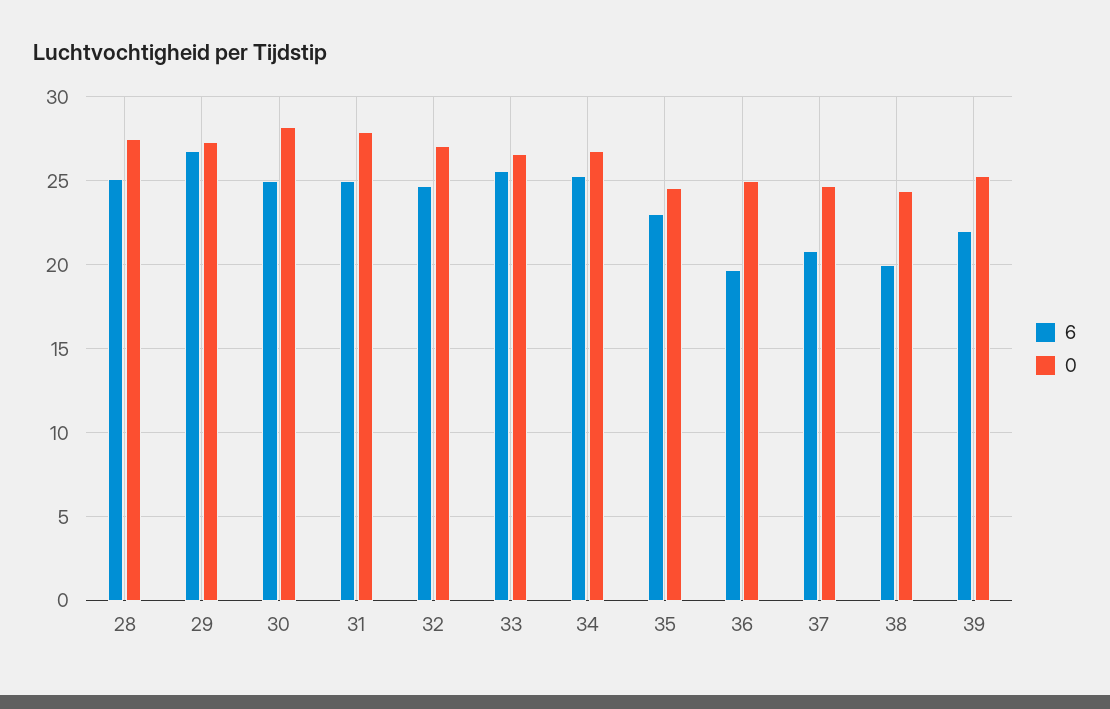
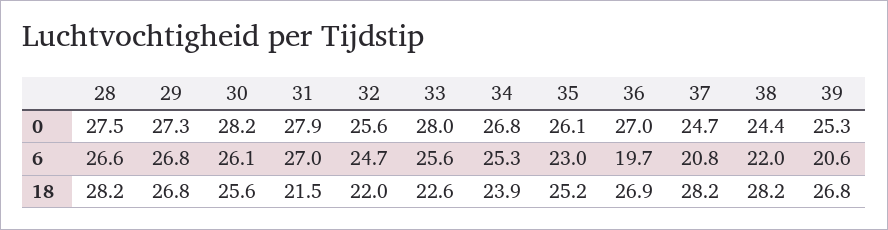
6, 28: 25 -> 26.6
6, 30: 25 -> 26.1
6, 31: 25 -> 27
0, 32: 27 -> 25.6
0, 33: 26.5 -> 28
0, 35: 24.5 -> 26.1
0, 36: 25 -> 27
6, 38: 20 -> 22
6, 39: 22 -> 20.6
18, 28: none -> 28.2
18, 29: none -> 26.8
18, 30: none -> 25.6
18, 31: none -> 21.5
18, 32: none -> 22
18, 33: none -> 22.6
18, 34: none -> 23.9
18, 35: none -> 25.2
18, 36: none -> 26.9
18, 37: none -> 28.2
18, 38: none -> 28.2
18, 39: none -> 26.8

